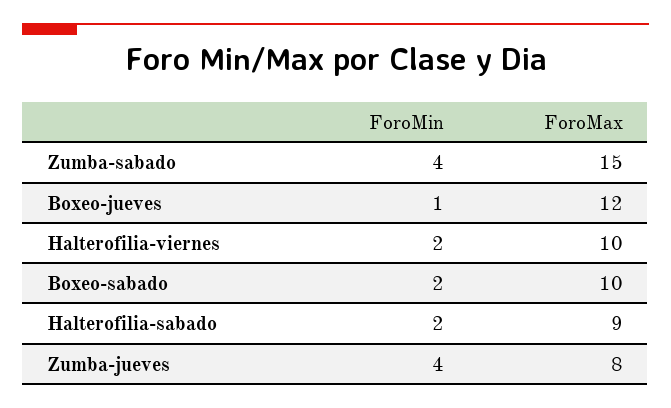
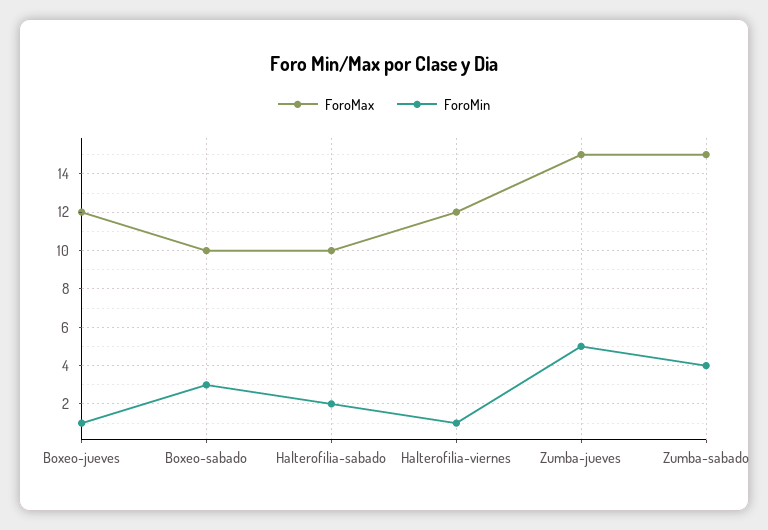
ForoMin, Halterofilia-viernes: 2 -> 1
ForoMax, Halterofilia-viernes: 10 -> 12
ForoMin, Boxeo-sabado: 2 -> 3
ForoMax, Halterofilia-sabado: 9 -> 10
ForoMin, Zumba-jueves: 4 -> 5
ForoMax, Zumba-jueves: 8 -> 15

